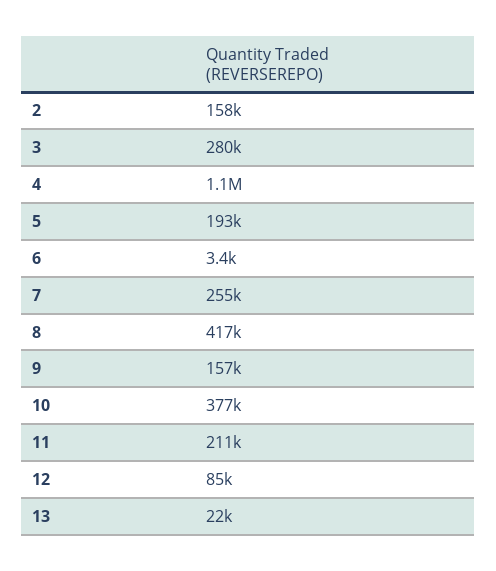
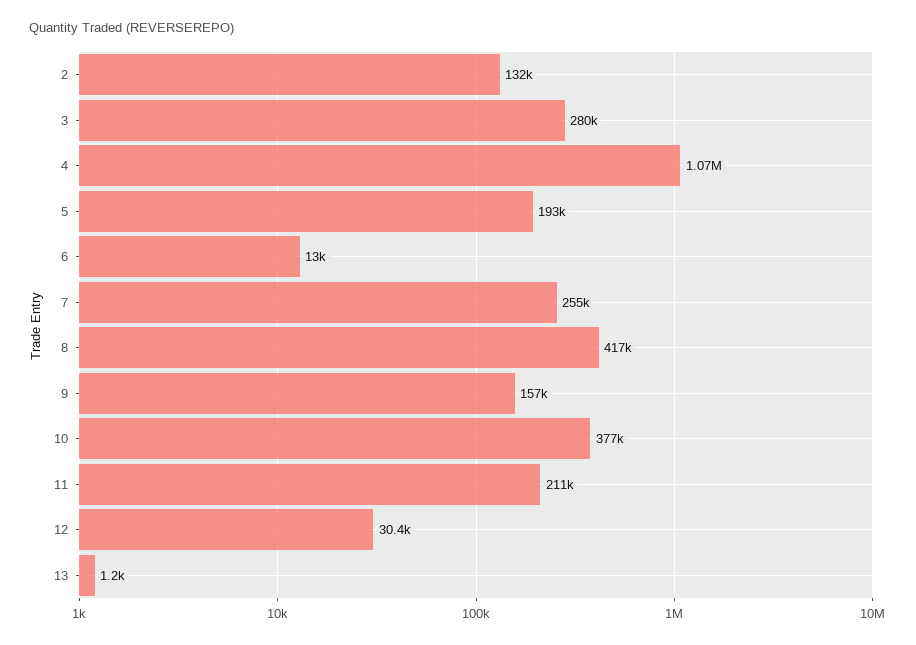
2: 158000 -> 132000
6: 3400 -> 13000
12: 85000 -> 30400
13: 22000 -> 1200

